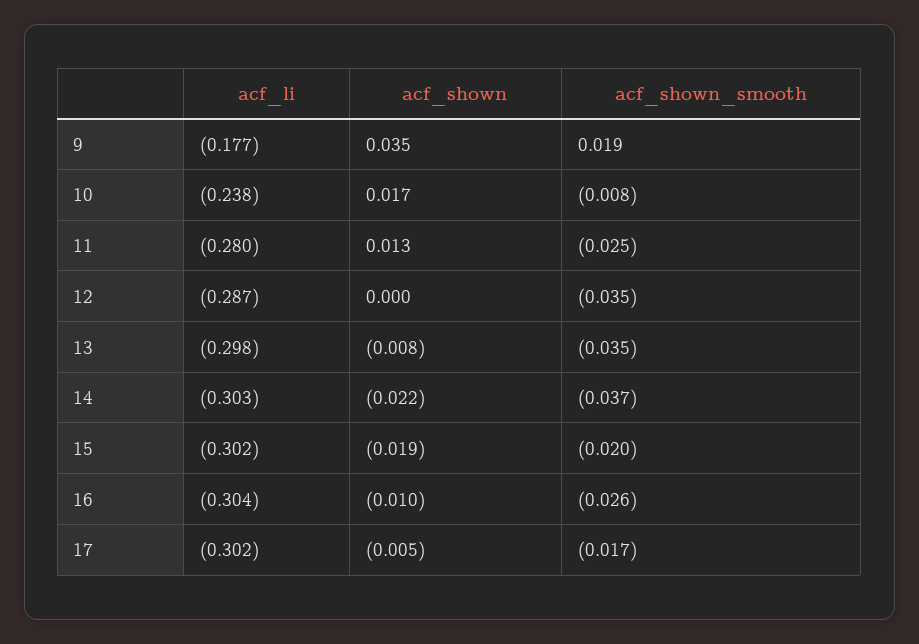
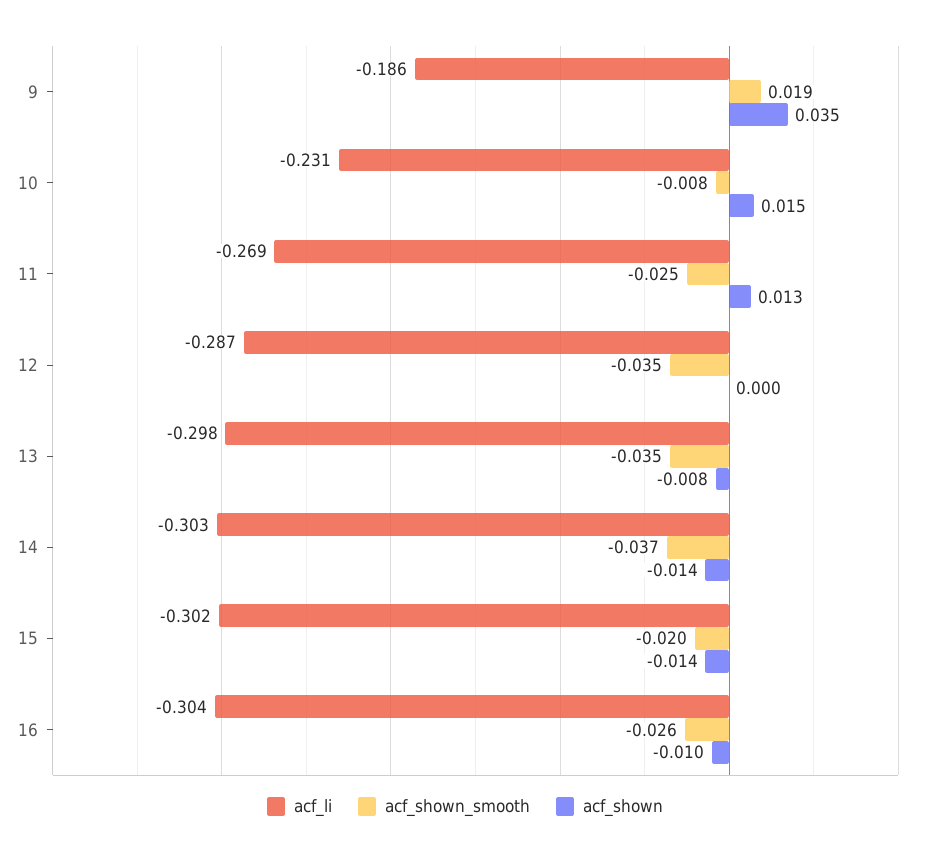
acf_li, 9: -0.177 -> -0.186
acf_li, 10: -0.238 -> -0.231
acf_shown, 10: 0.017 -> 0.015
acf_li, 11: -0.28 -> -0.269
acf_shown, 14: -0.022 -> -0.014
acf_shown, 15: -0.019 -> -0.014
acf_li, 17: -0.302 -> none
acf_shown, 17: -0.005 -> none
acf_shown_smooth, 17: -0.017 -> none

